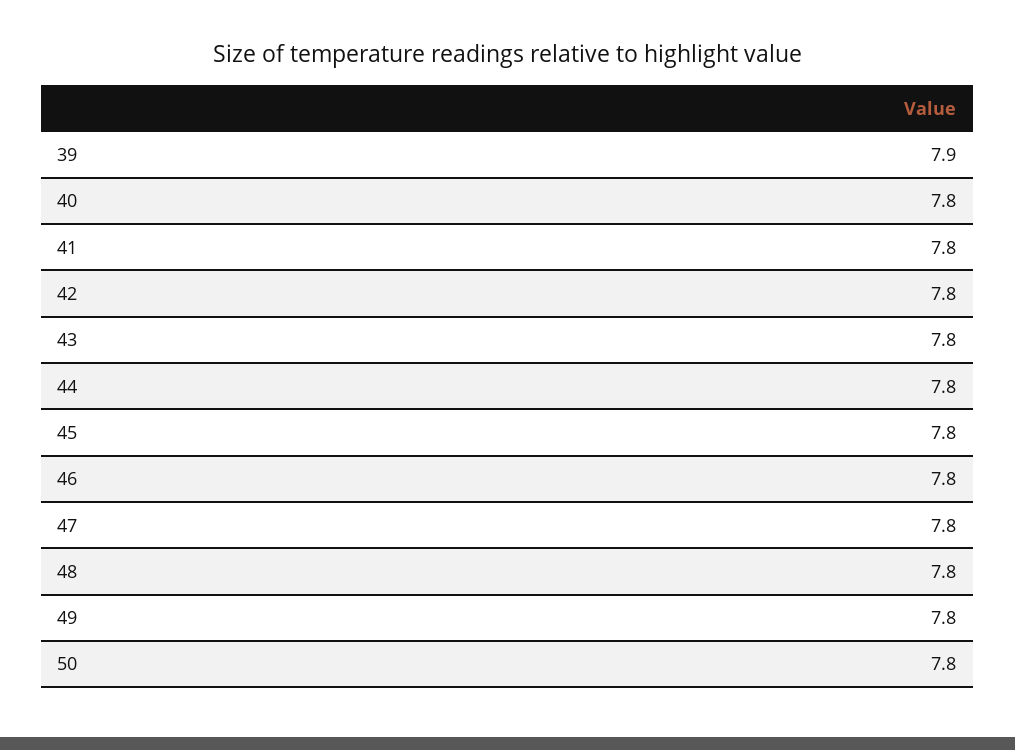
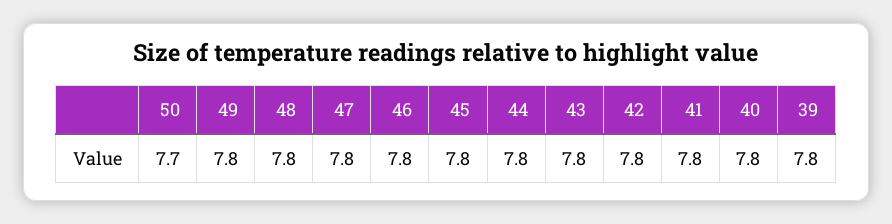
39: 7.9 -> 7.8
50: 7.8 -> 7.7

